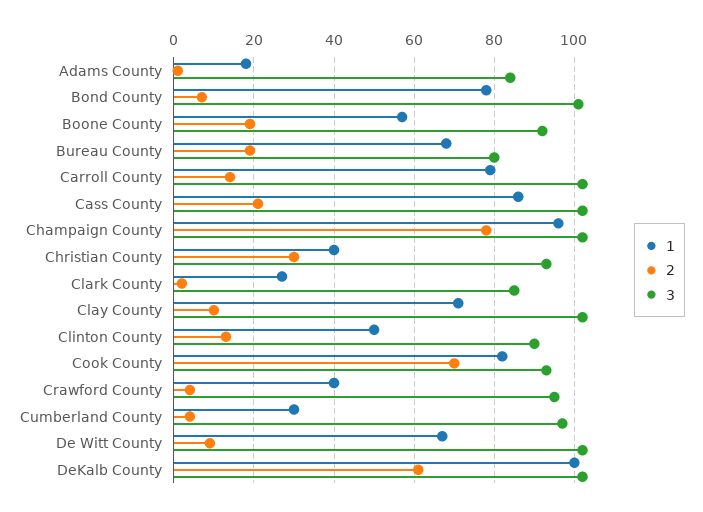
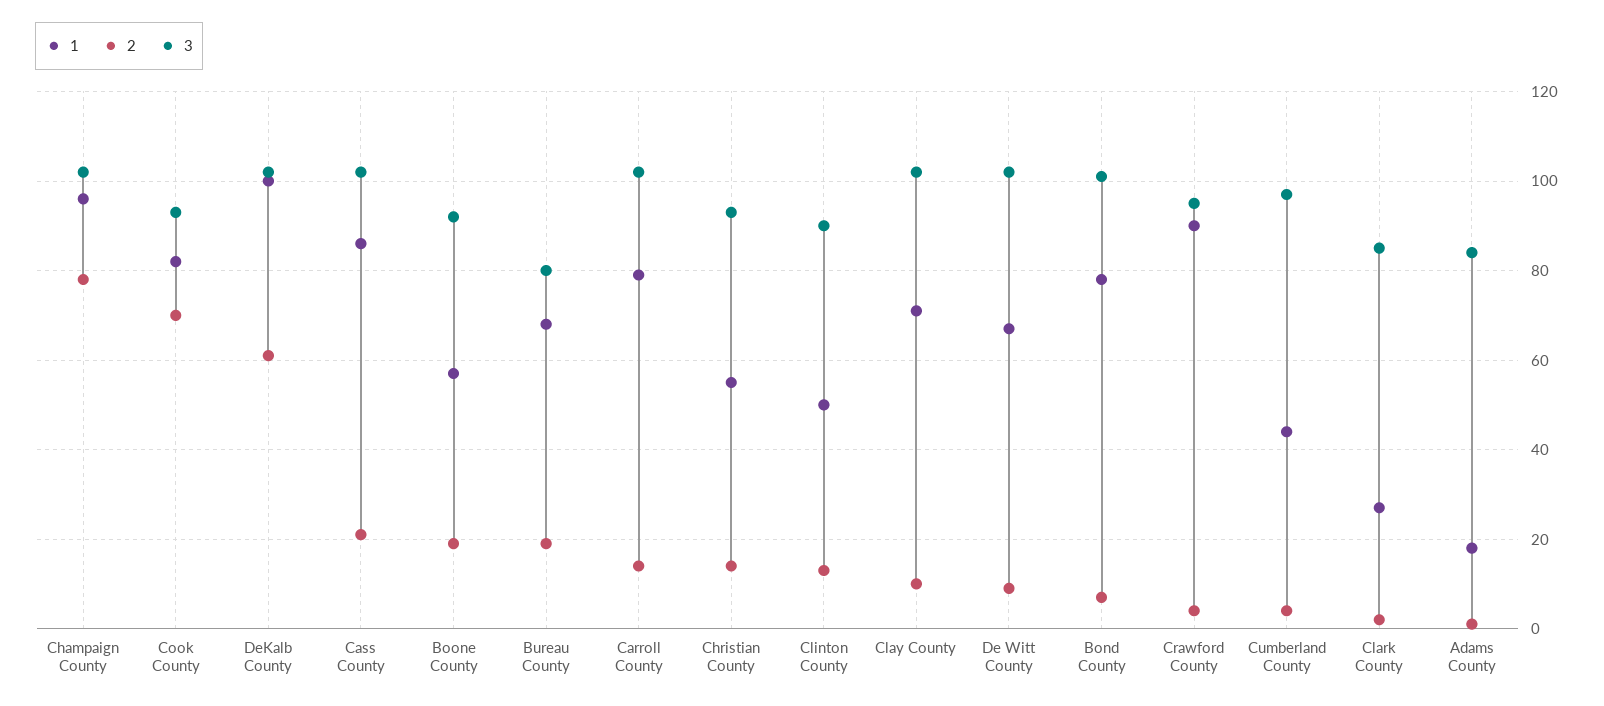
1, Christian County: 40 -> 55
2, Christian County: 30 -> 15
1, Crawford County: 40 -> 90
1, Cumberland County: 30 -> 45

